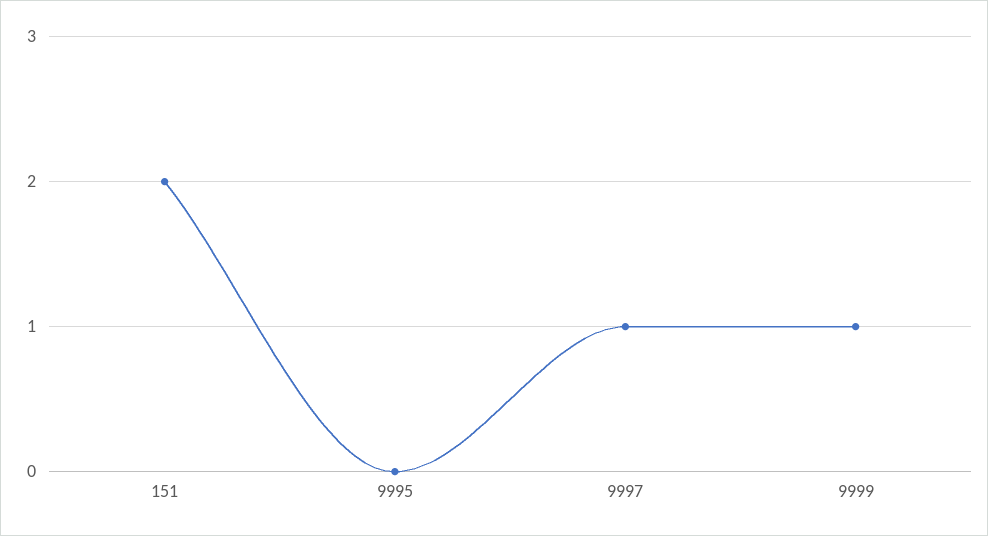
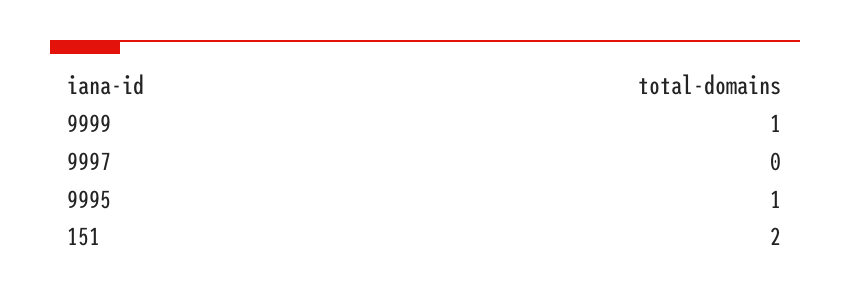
9995: 0 -> 1
9997: 1 -> 0

